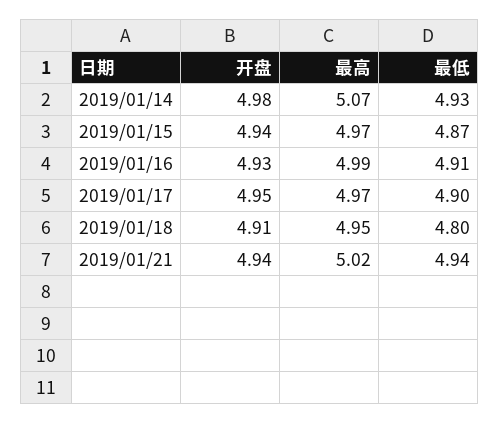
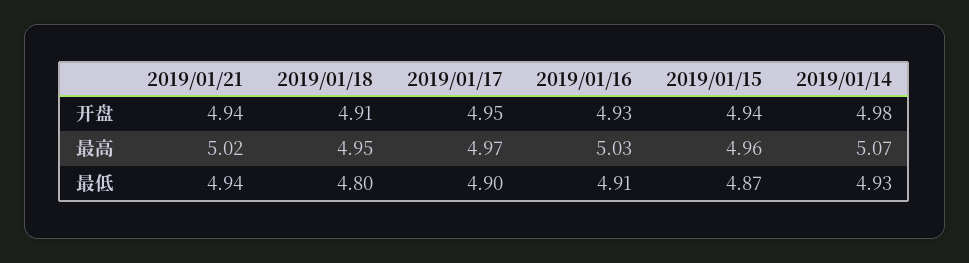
最高, 2019/01/15: 4.97 -> 4.96
最高, 2019/01/16: 4.99 -> 5.03

